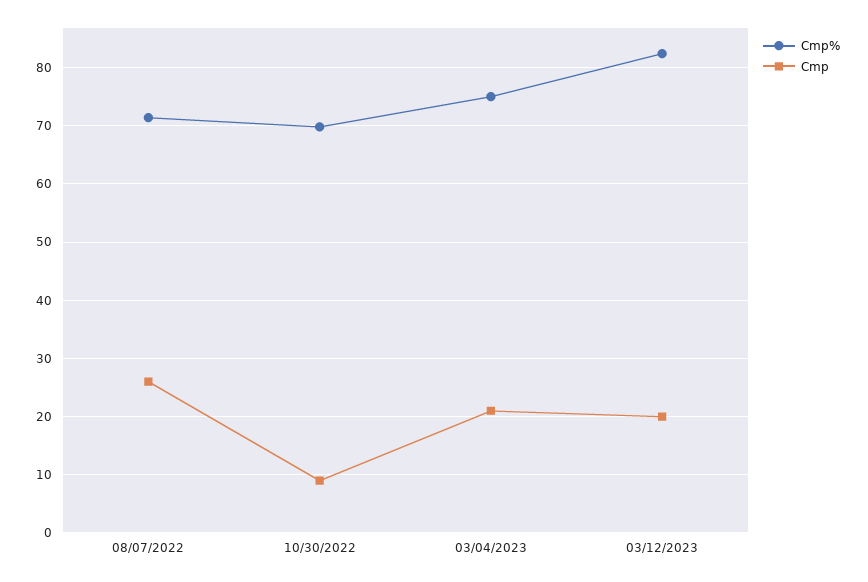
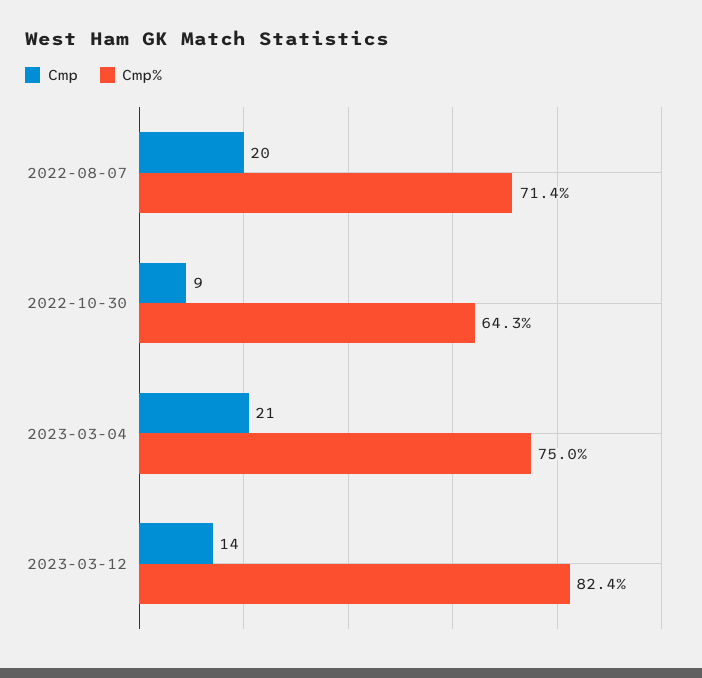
Cmp, 08/07/2022: 26 -> 20
Cmp%, 10/30/2022: 70 -> 64.3
Cmp, 03/12/2023: 20 -> 14

